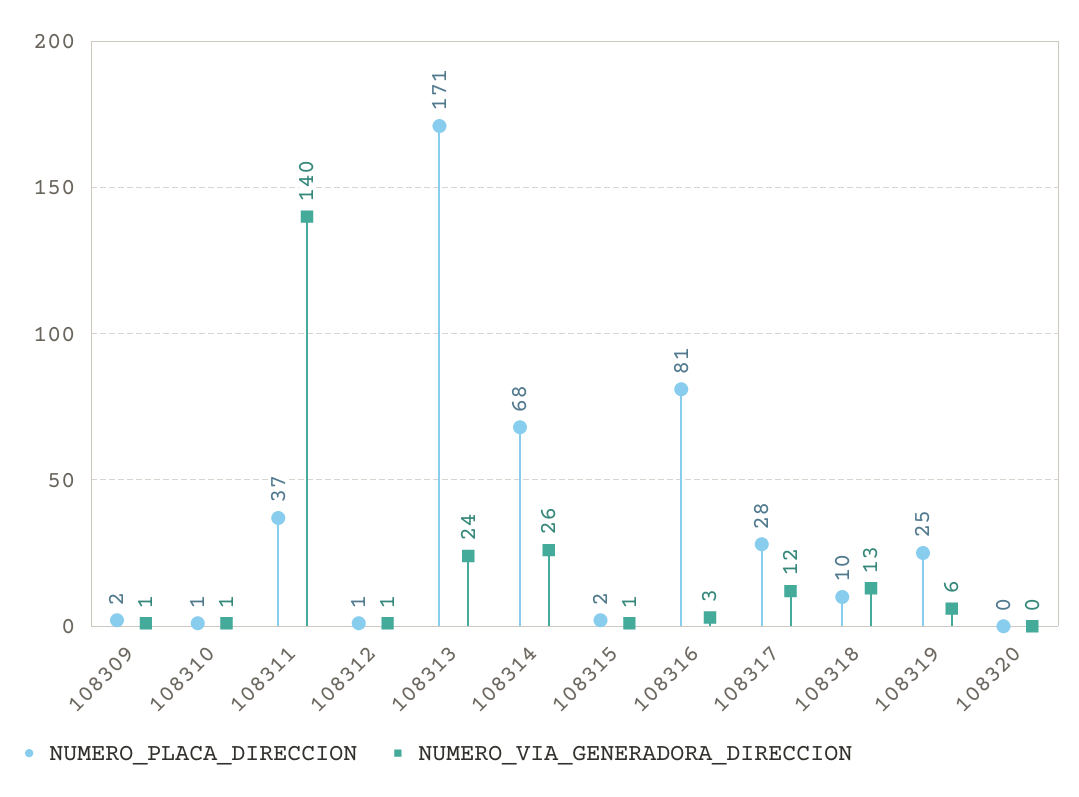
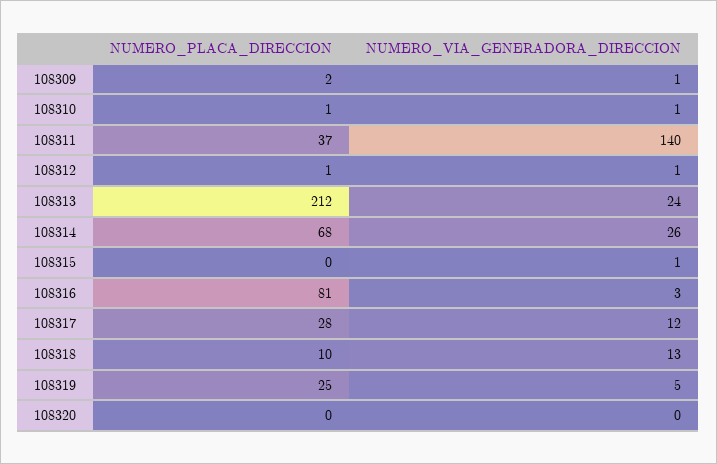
NUMERO_PLACA_DIRECCION, 108313: 171 -> 212
NUMERO_PLACA_DIRECCION, 108315: 2 -> 0
NUMERO_VIA_GENERADORA_DIRECCION, 108319: 6 -> 5

